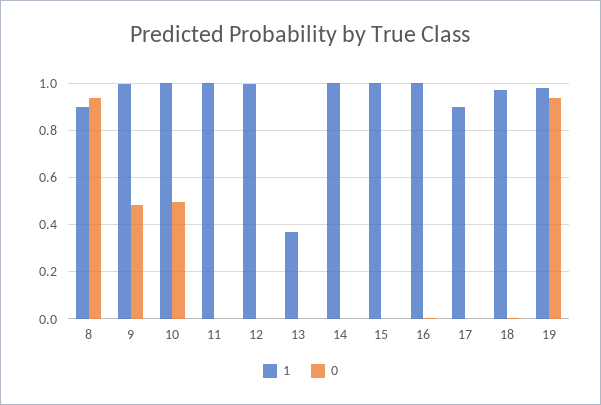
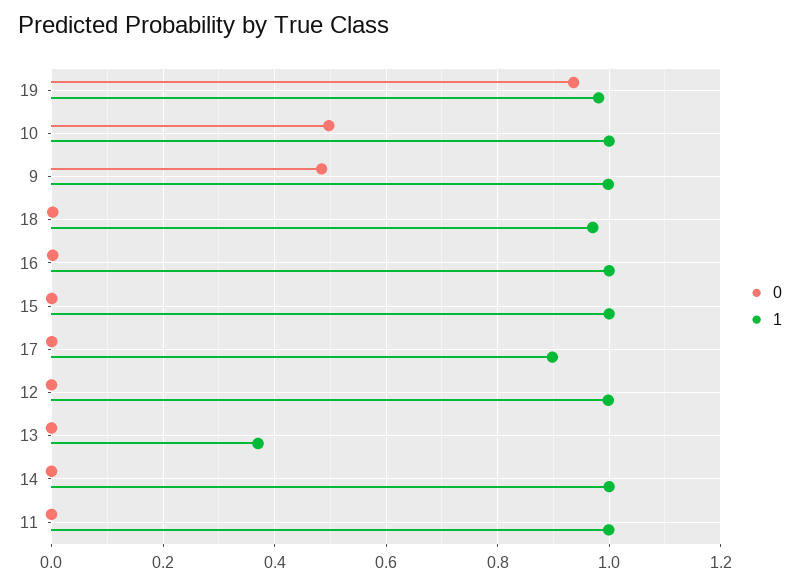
1, 8: 0.9 -> none
0, 8: 0.95 -> none

